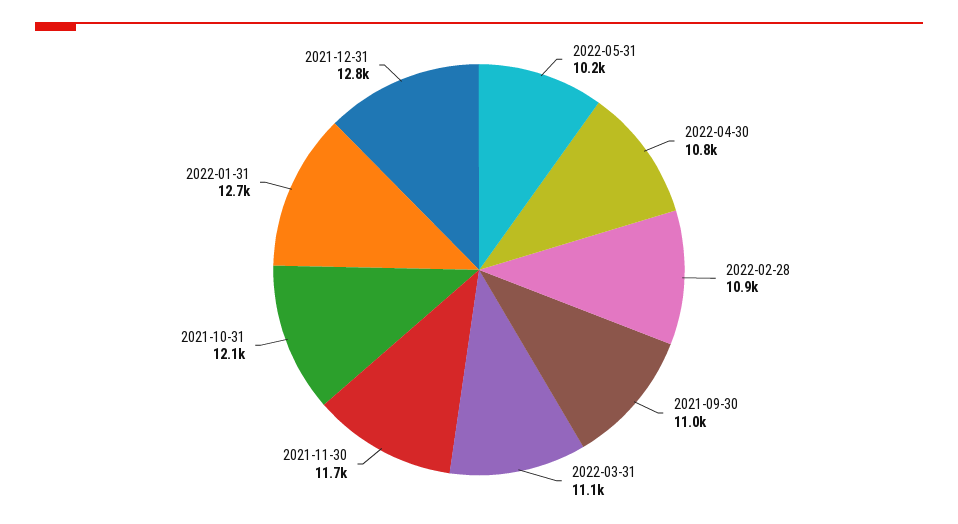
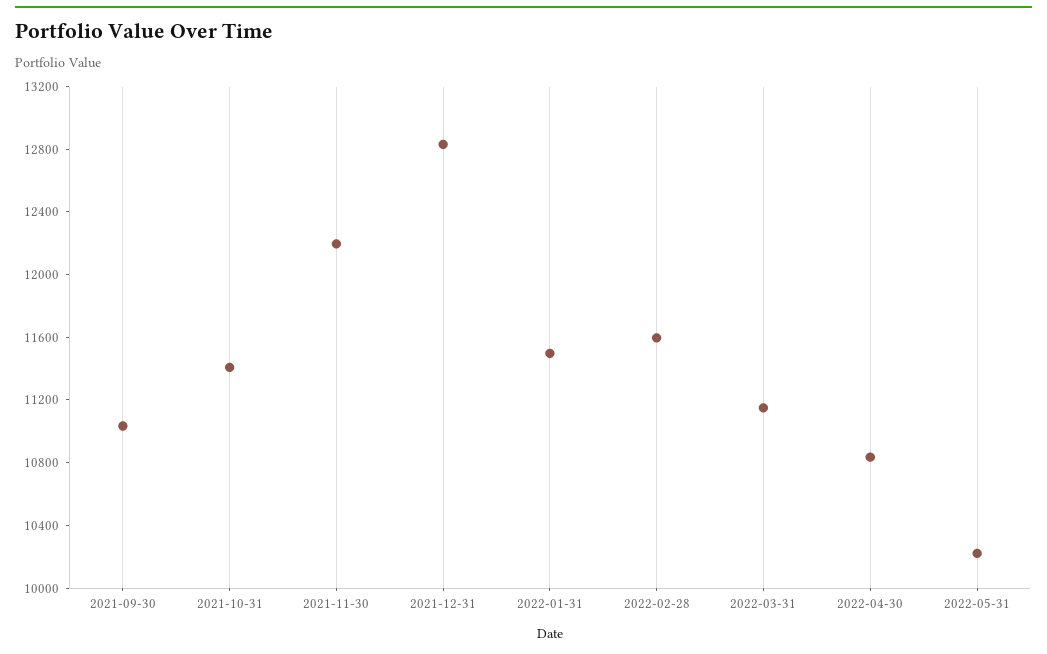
2022-02-28: 10900 -> 11600
2021-11-30: 11700 -> 12200
2021-10-31: 12100 -> 11400
2022-01-31: 12700 -> 11500

